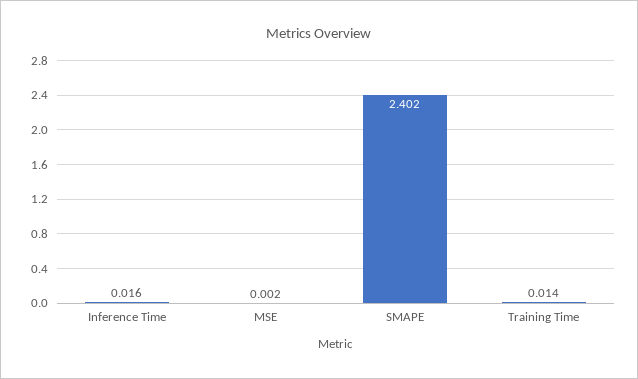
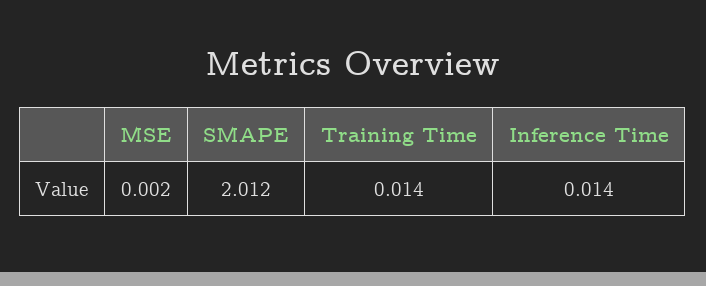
Inference Time: 0.016 -> 0.014
SMAPE: 2.402 -> 2.012

